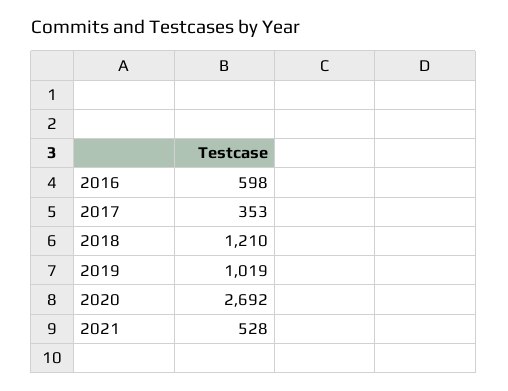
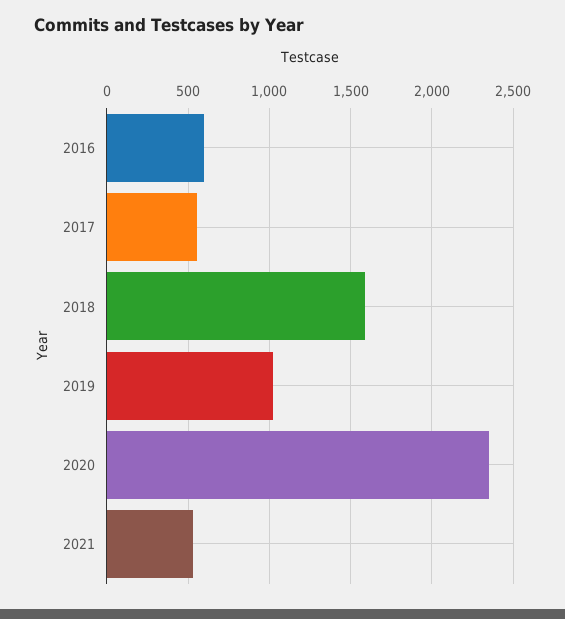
2017: 353 -> 550
2018: 1210 -> 1600
2020: 2692 -> 2350

